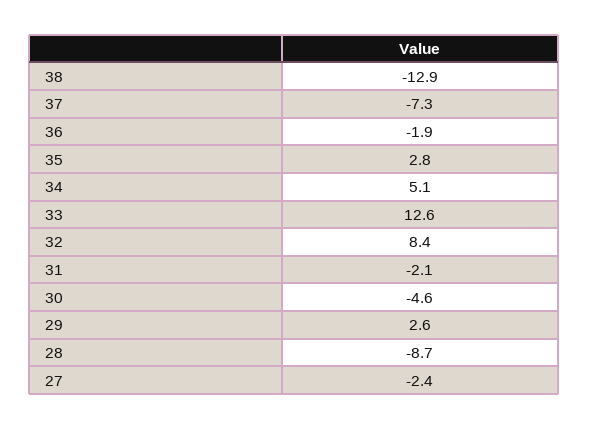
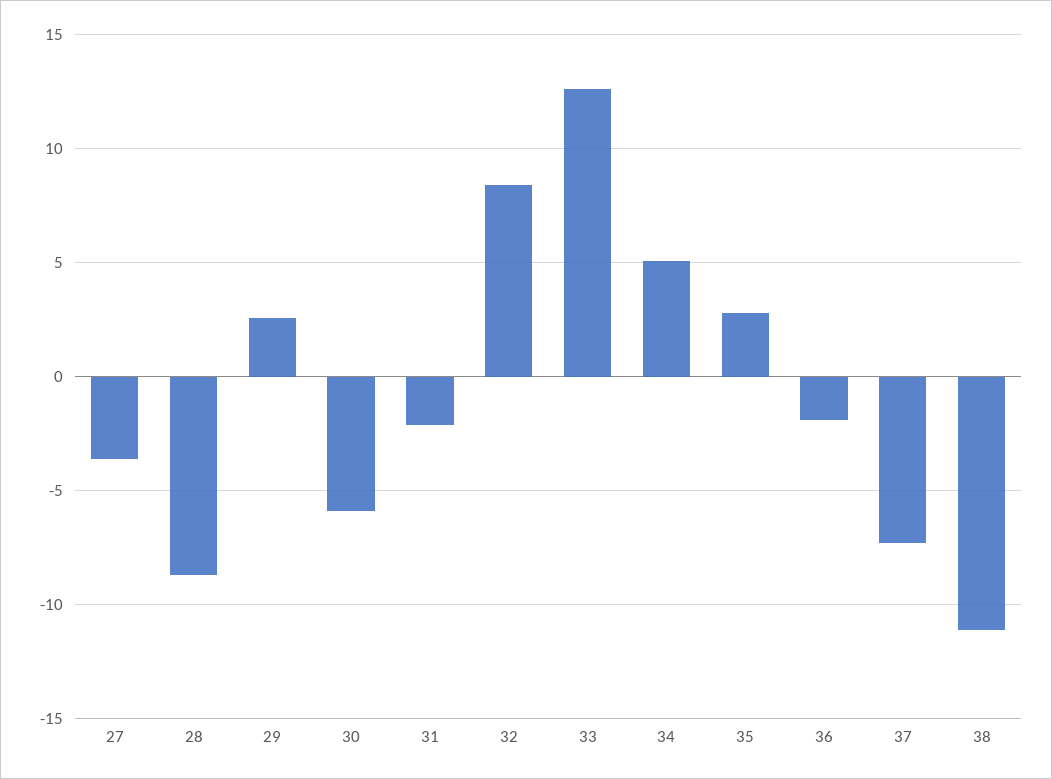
38: -12.9 -> -11
30: -4.6 -> -6
27: -2.4 -> -3.5

